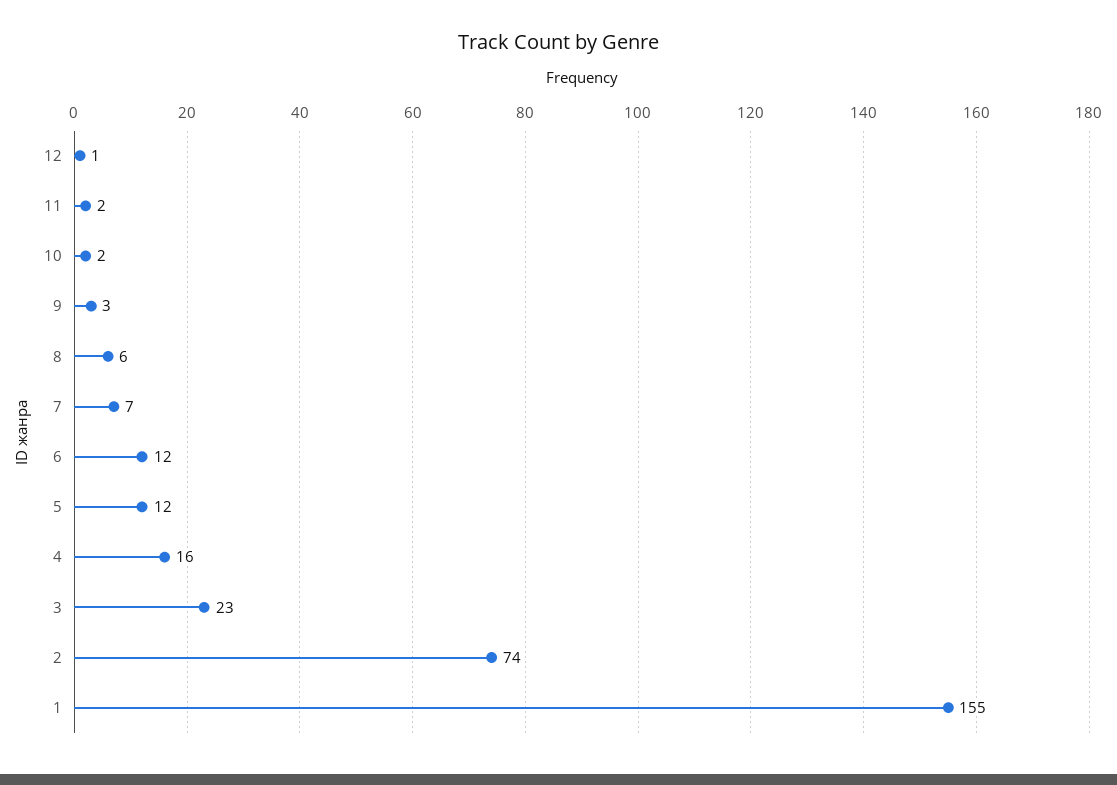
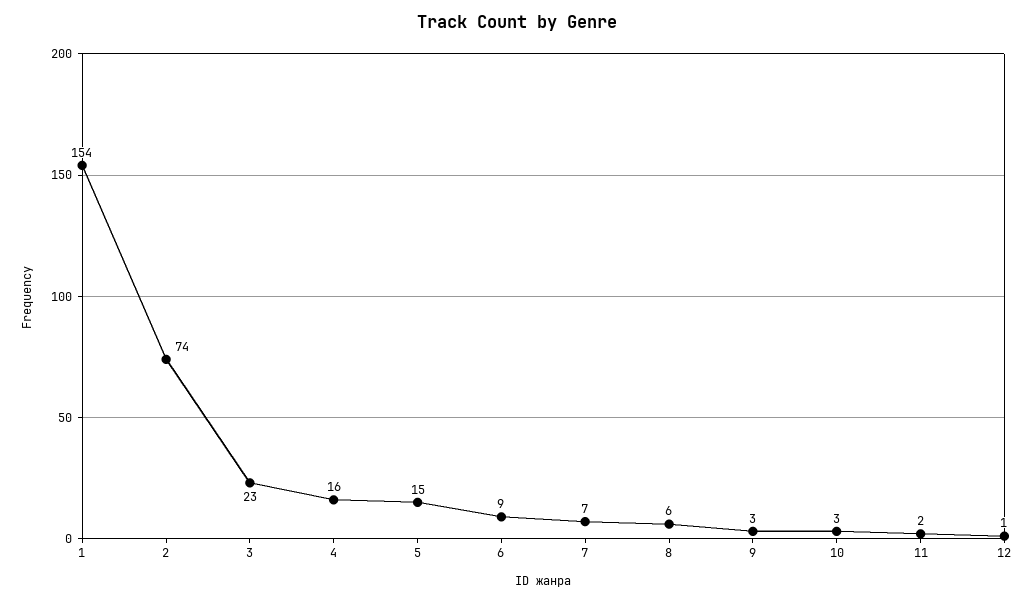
10: 2 -> 3
6: 12 -> 9
5: 12 -> 15
1: 155 -> 154

